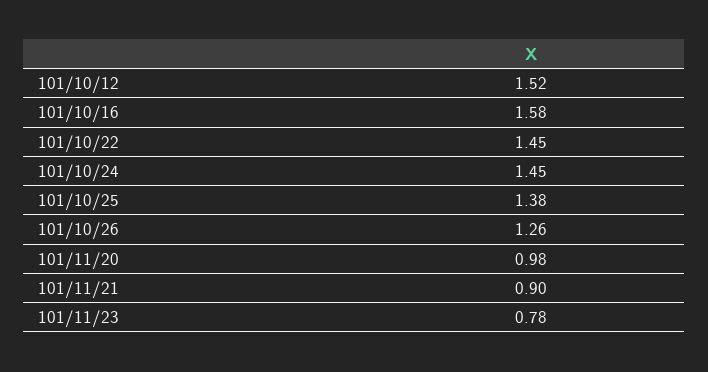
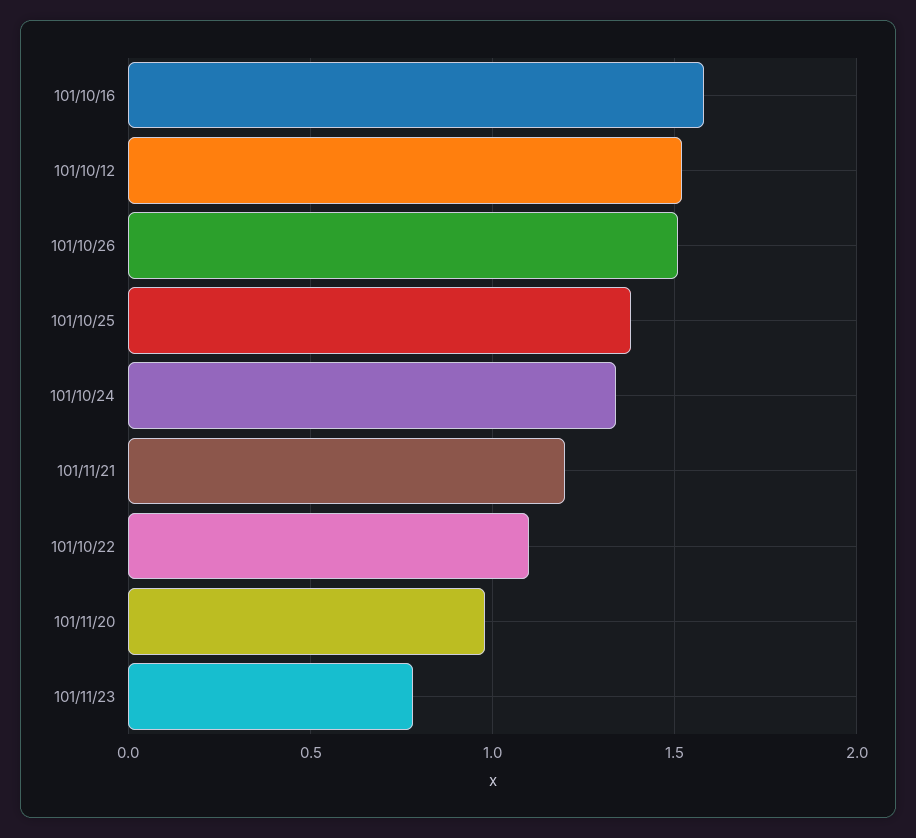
101/10/22: 1.45 -> 1.1
101/10/24: 1.45 -> 1.35
101/10/26: 1.26 -> 1.5
101/11/21: 0.9 -> 1.2

